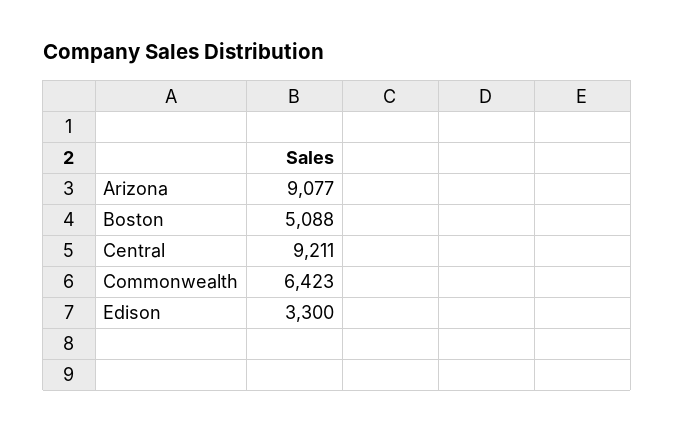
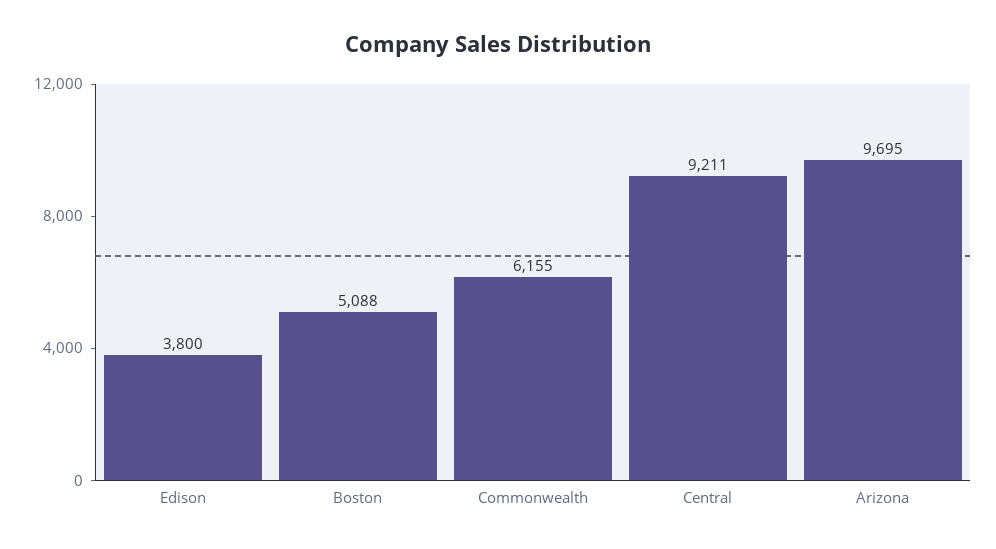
Arizona: 9077 -> 9695
Commonwealth: 6423 -> 6155
Edison: 3300 -> 3800

